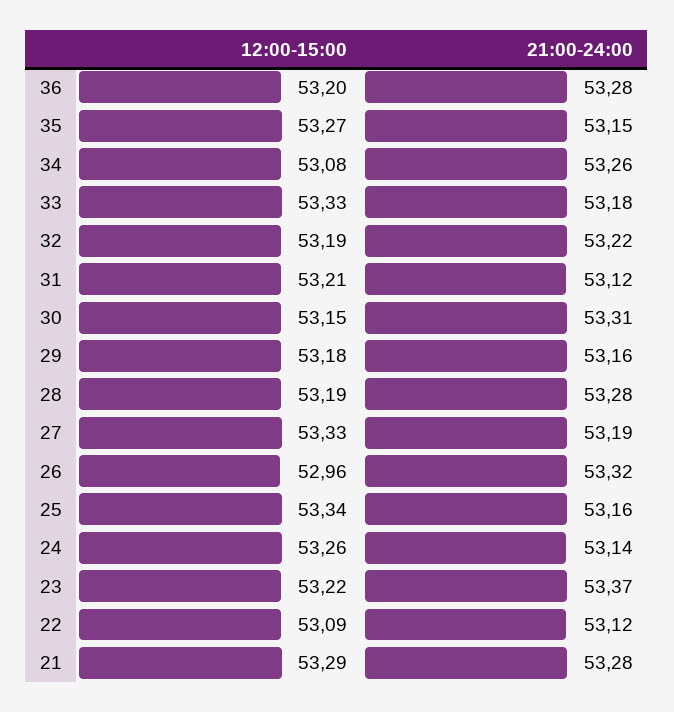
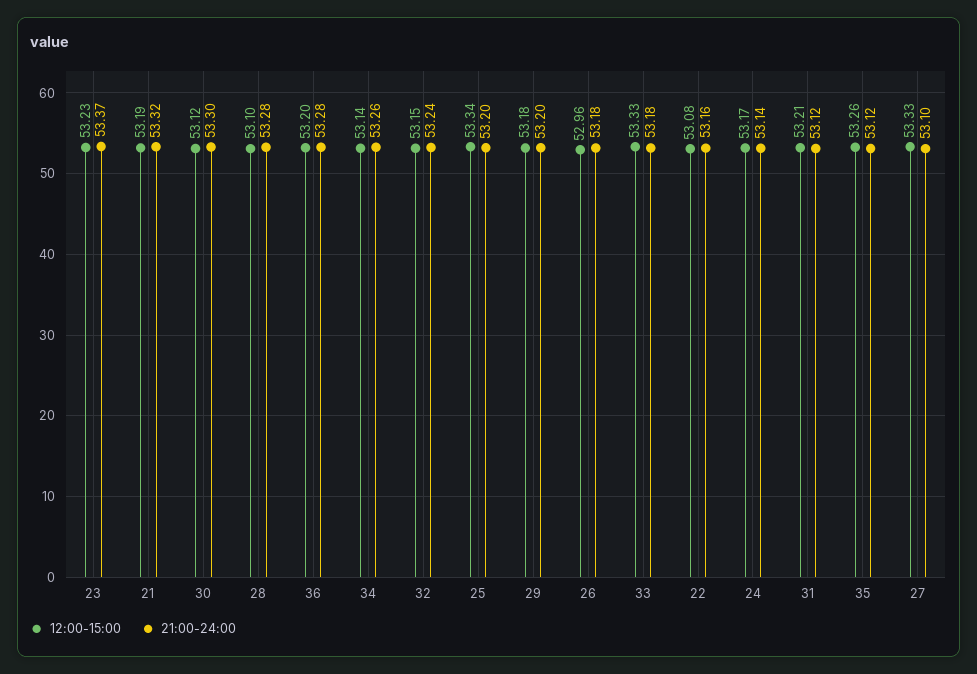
12:00-15:00, 35: 53.27 -> 53.26
21:00-24:00, 35: 53.15 -> 53.12
12:00-15:00, 34: 53.08 -> 53.14
12:00-15:00, 32: 53.19 -> 53.15
21:00-24:00, 32: 53.22 -> 53.24
12:00-15:00, 30: 53.15 -> 53.12
21:00-24:00, 30: 53.31 -> 53.3
21:00-24:00, 29: 53.16 -> 53.2
12:00-15:00, 28: 53.19 -> 53.1
21:00-24:00, 27: 53.19 -> 53.1
21:00-24:00, 26: 53.32 -> 53.18
21:00-24:00, 25: 53.16 -> 53.2
12:00-15:00, 24: 53.26 -> 53.17
12:00-15:00, 23: 53.22 -> 53.23
12:00-15:00, 22: 53.09 -> 53.08
21:00-24:00, 22: 53.12 -> 53.16
12:00-15:00, 21: 53.29 -> 53.19
21:00-24:00, 21: 53.28 -> 53.32

